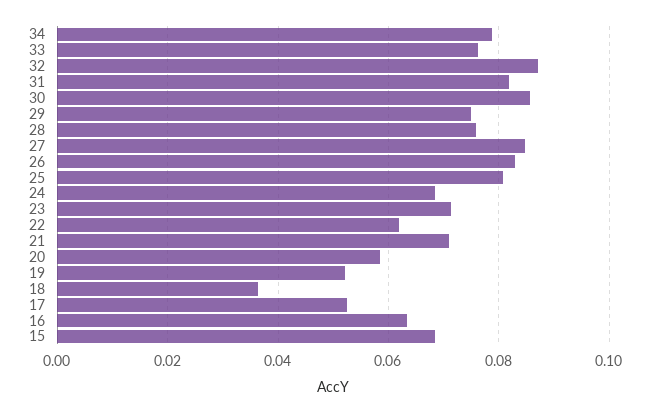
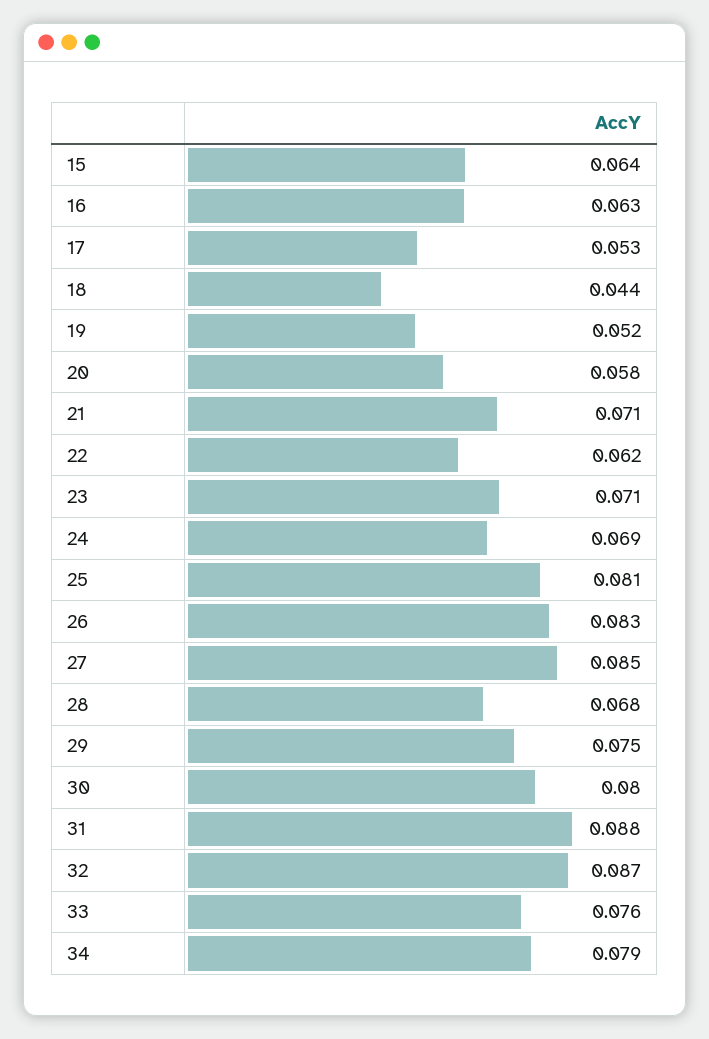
31: 0.082 -> 0.088
30: 0.086 -> 0.08
28: 0.076 -> 0.068
18: 0.036 -> 0.044
15: 0.068 -> 0.064

